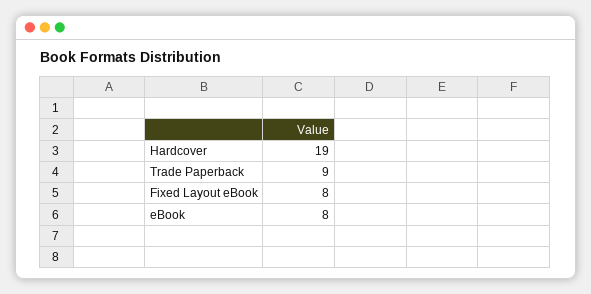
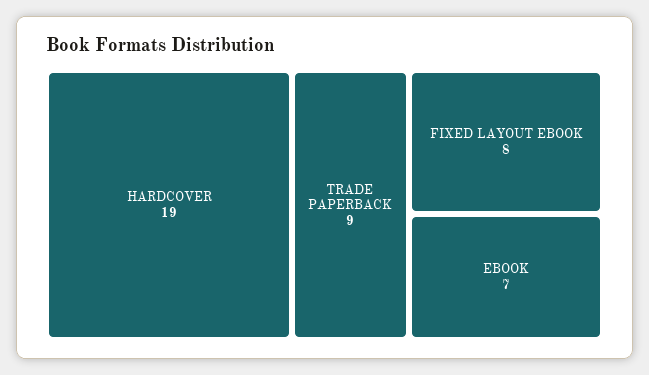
eBook: 8 -> 7

